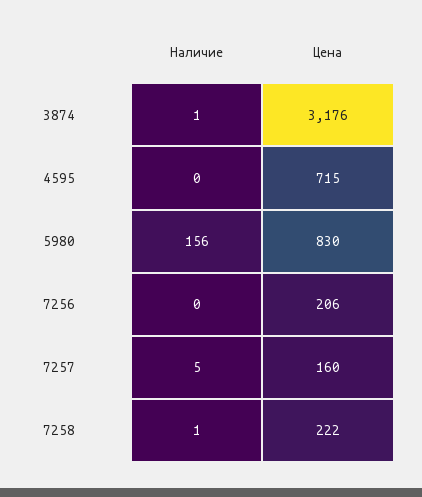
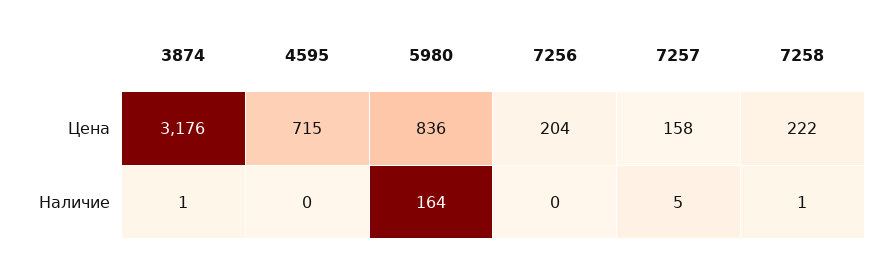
Наличие, 5980: 156 -> 164
Цена, 5980: 830 -> 836
Цена, 7256: 206 -> 204
Цена, 7257: 160 -> 158

